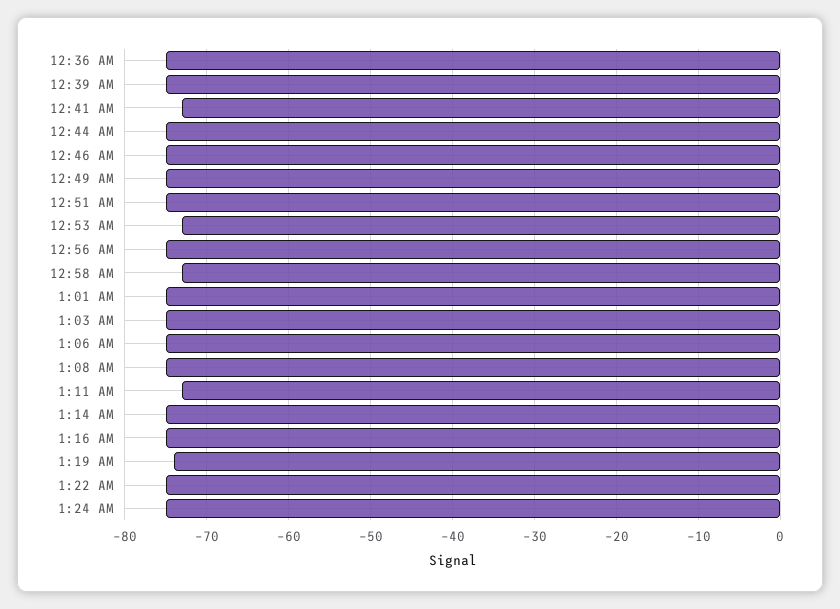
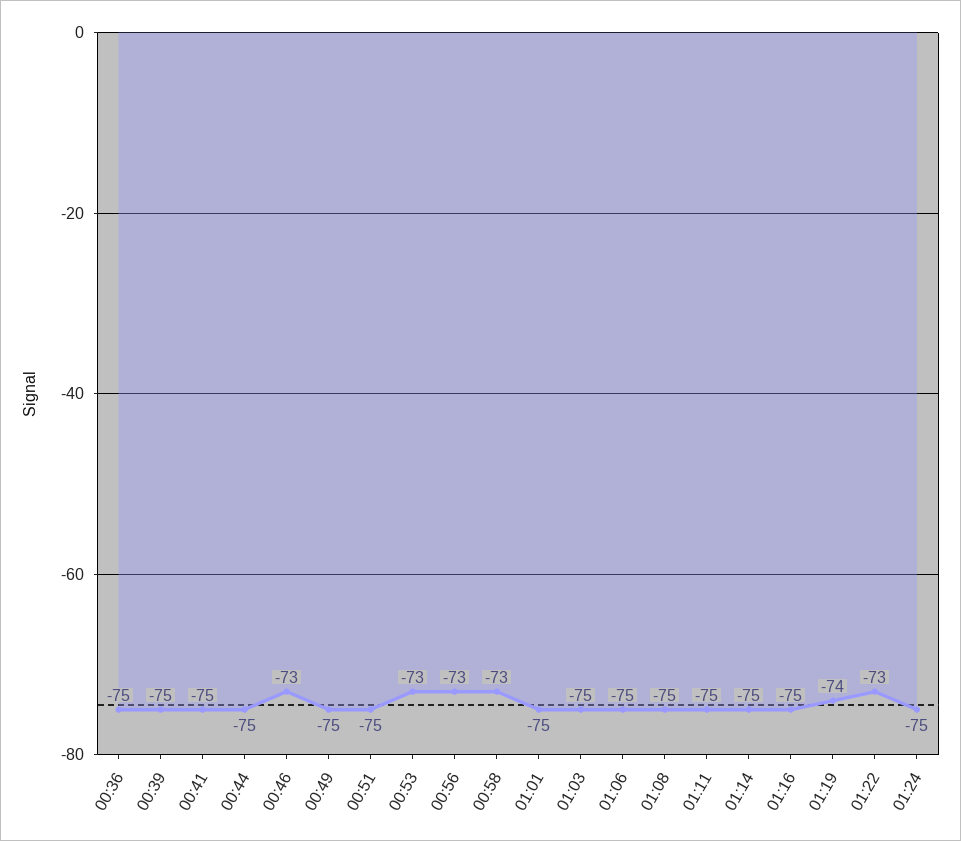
12:41 AM: -73 -> -75
12:46 AM: -75 -> -73
12:56 AM: -75 -> -73
1:11 AM: -73 -> -75
1:22 AM: -75 -> -73

